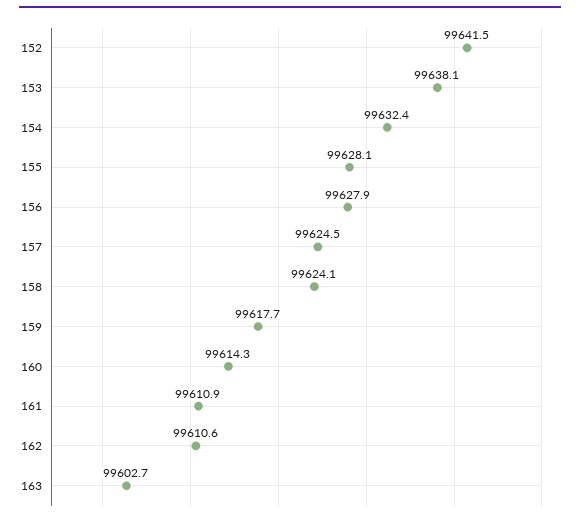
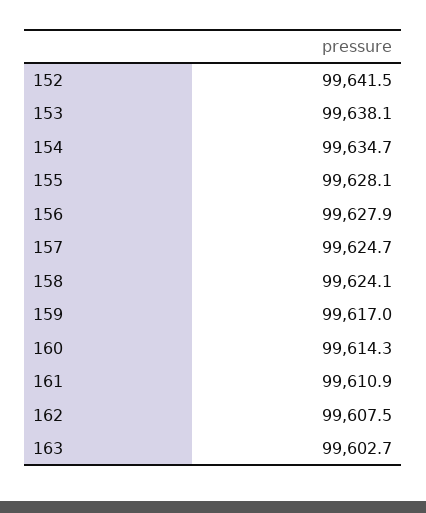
154: 99632.4 -> 99634.7
157: 99624.5 -> 99624.7
159: 99617.7 -> 99617
162: 99610.6 -> 99607.5

